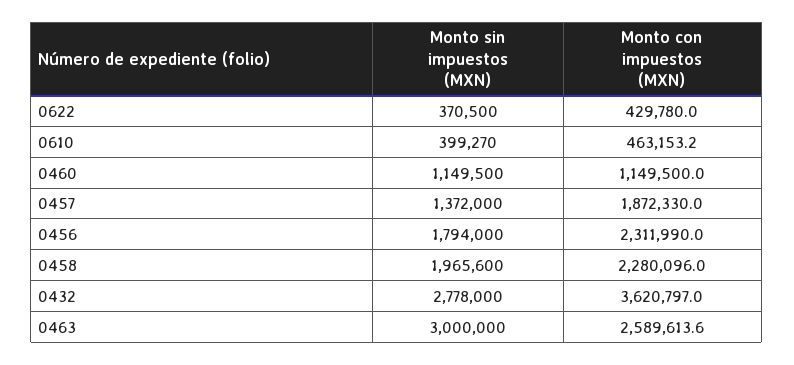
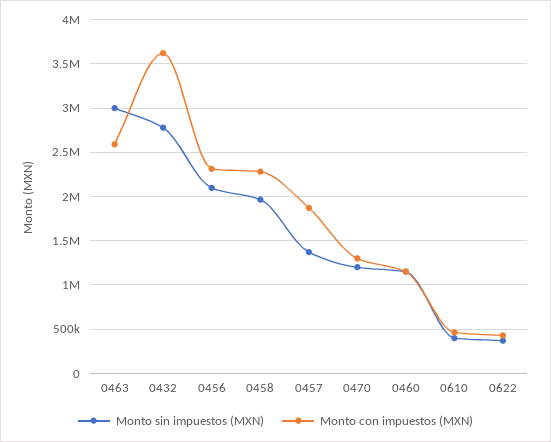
Monto sin impuestos (MXN), 0456: 1794000 -> 2100000
Monto sin impuestos (MXN), 0470: none -> 1200000
Monto con impuestos (MXN), 0470: none -> 1300000

